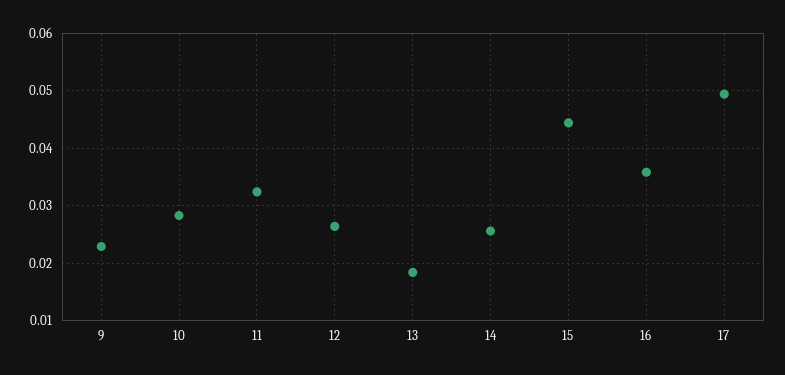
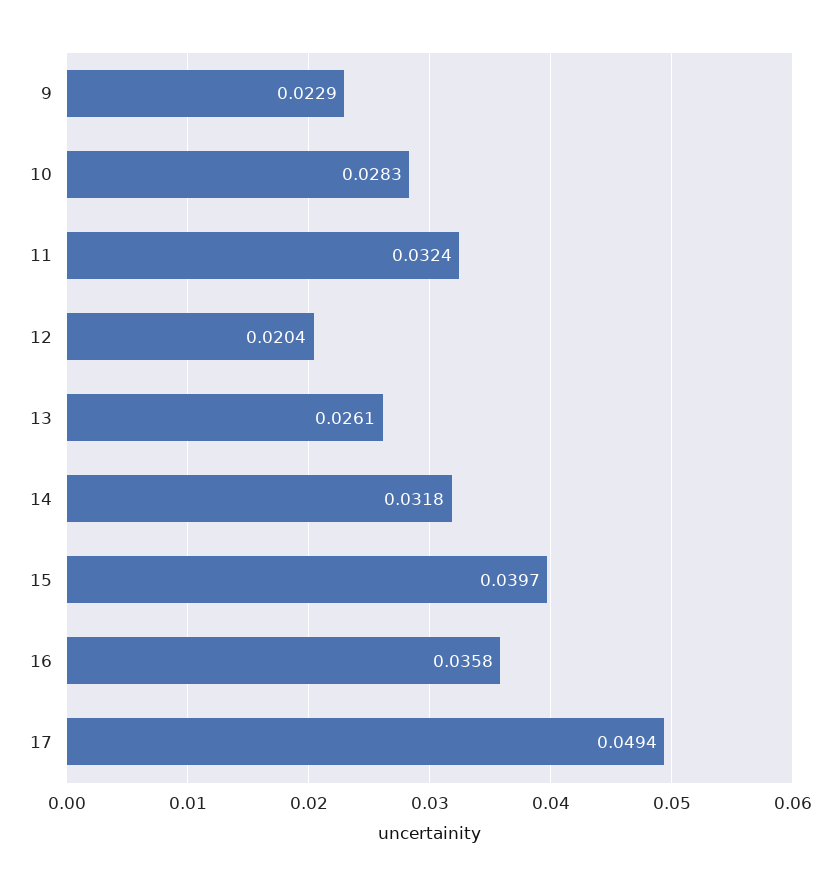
12: 0.026 -> 0.0204
13: 0.018 -> 0.0261
14: 0.026 -> 0.0318
15: 0.044 -> 0.0397

